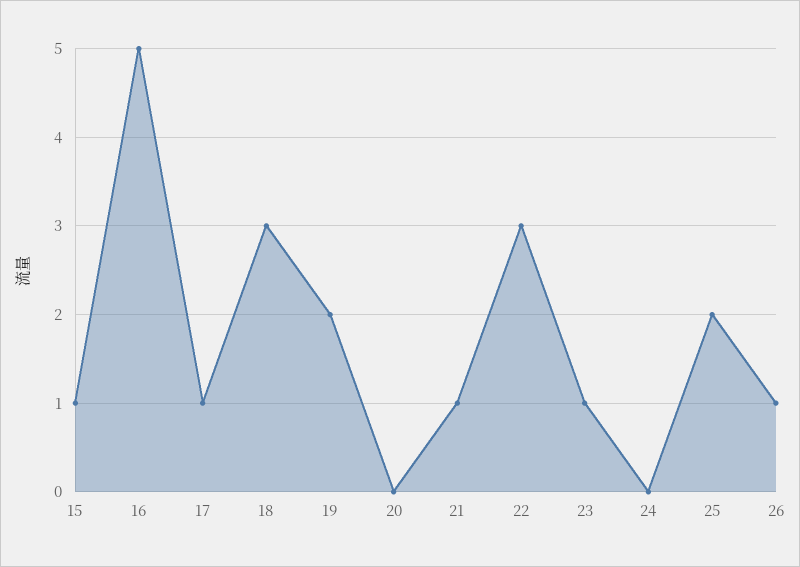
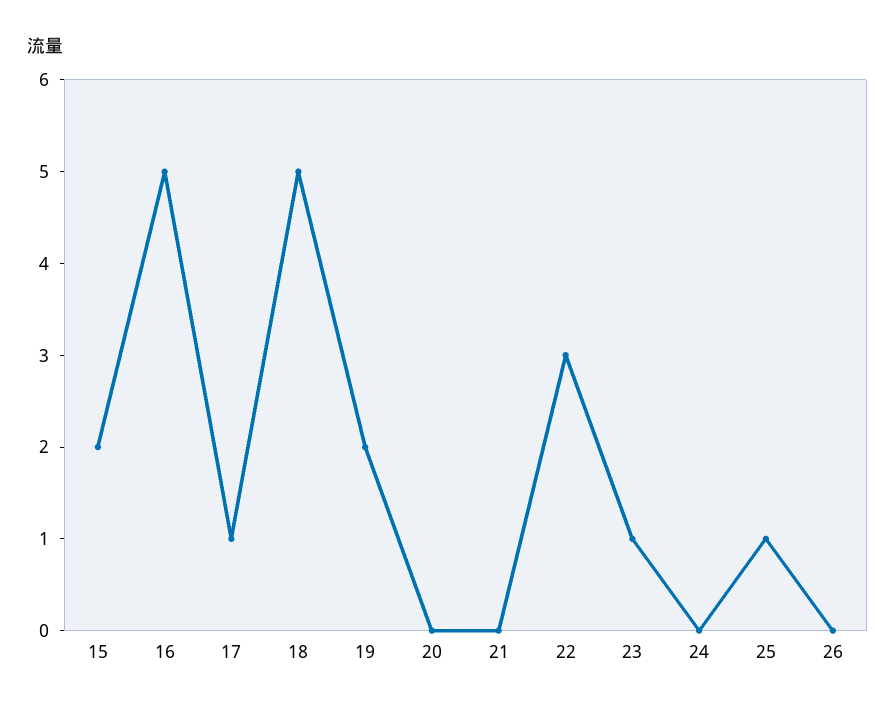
15: 1 -> 2
18: 3 -> 5
21: 1 -> 0
25: 2 -> 1
26: 1 -> 0

